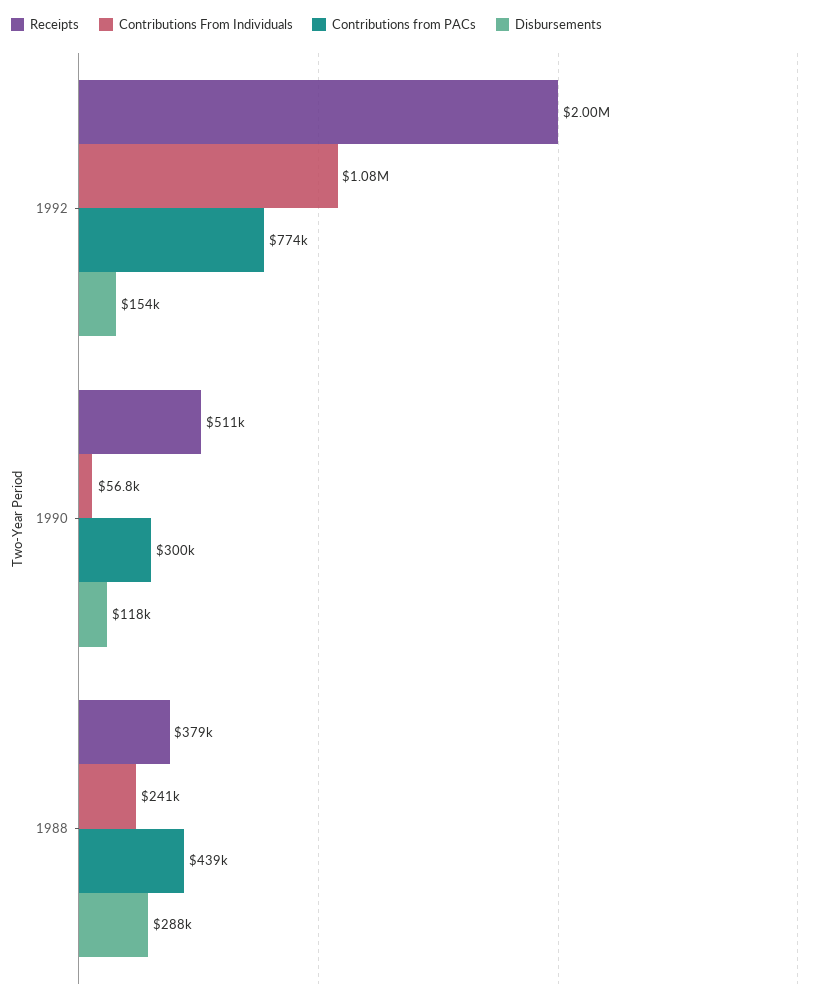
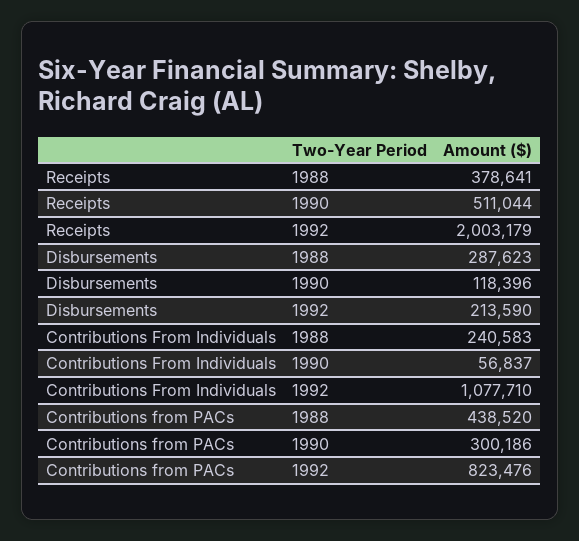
Contributions from PACs, 1992: 774000 -> 823476
Disbursements, 1992: 154000 -> 213590

